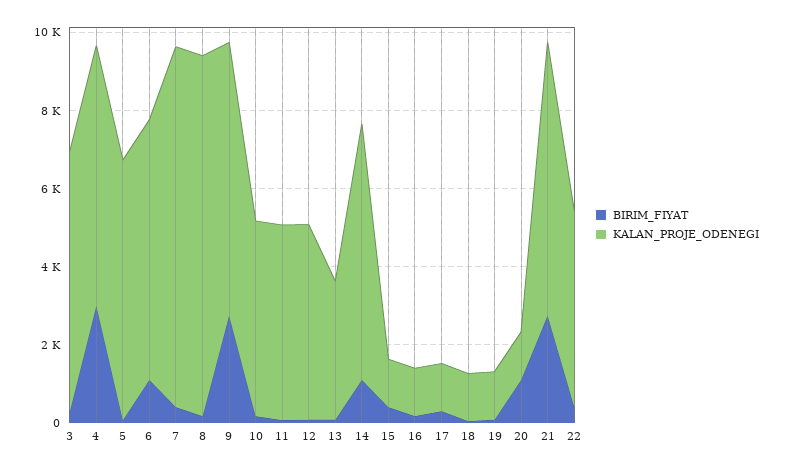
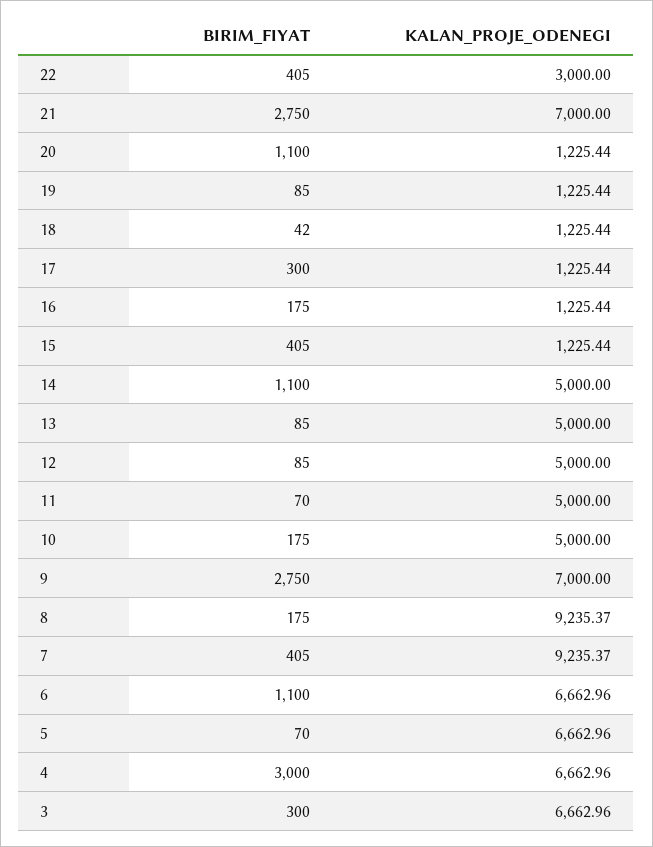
KALAN_PROJE_ODENEGI, 13: 3500 -> 5000
KALAN_PROJE_ODENEGI, 14: 6500 -> 5000
KALAN_PROJE_ODENEGI, 22: 5000 -> 3000

